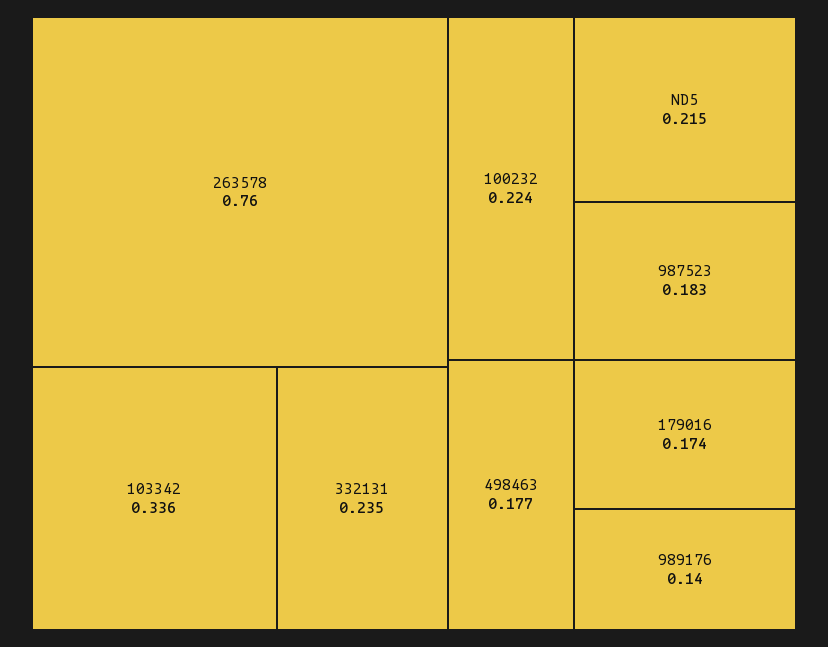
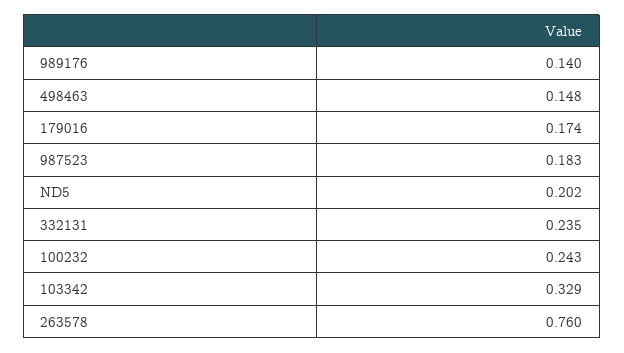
103342: 0.336 -> 0.329
100232: 0.224 -> 0.243
ND5: 0.215 -> 0.202
498463: 0.177 -> 0.148

